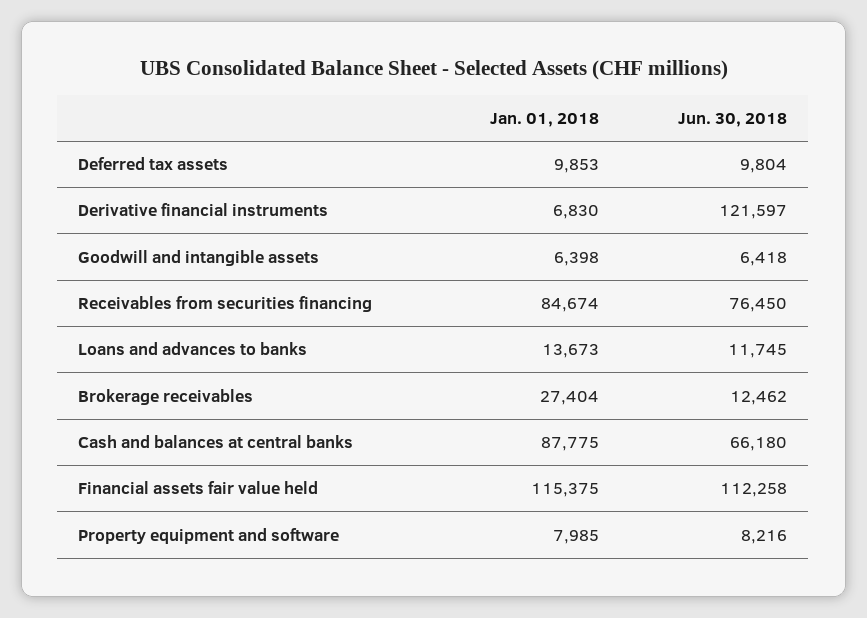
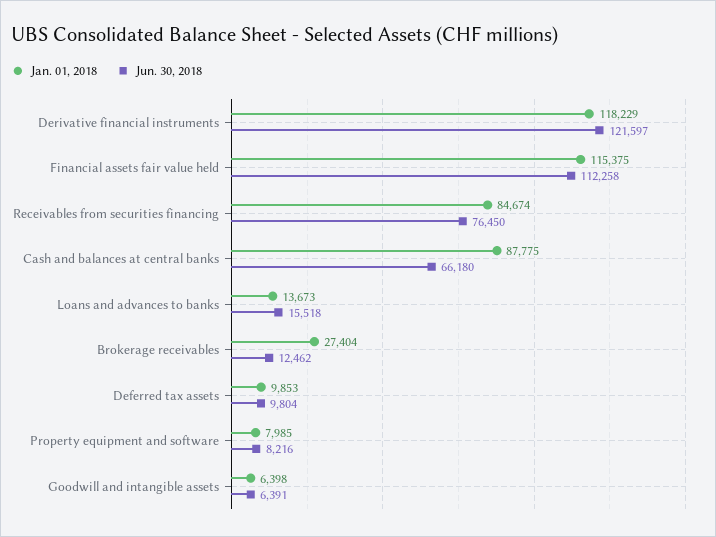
Jan. 01, 2018, Derivative financial instruments: 6830 -> 118229
Jun. 30, 2018, Goodwill and intangible assets: 6418 -> 6391
Jun. 30, 2018, Loans and advances to banks: 11745 -> 15518

